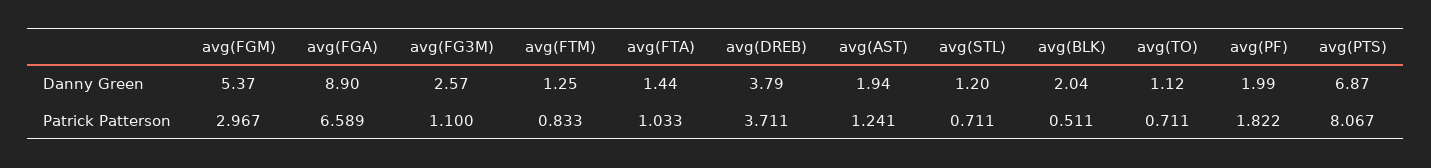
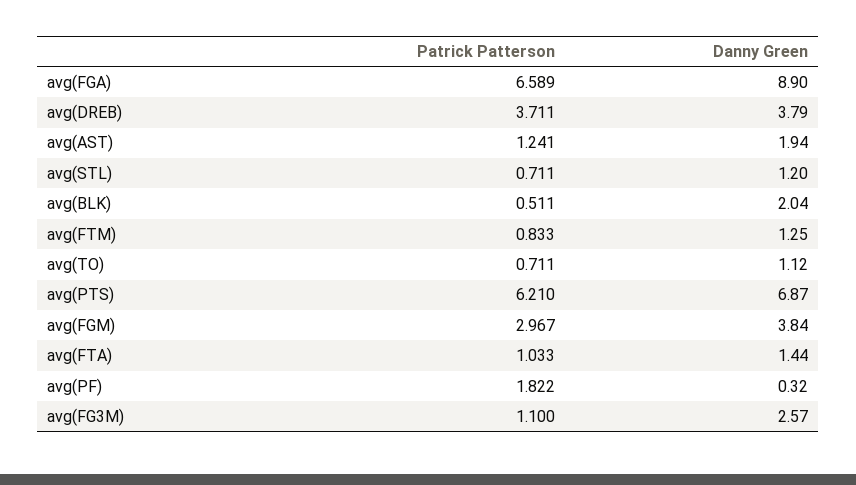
avg(FGM), Danny Green: 5.37 -> 3.84
avg(PF), Danny Green: 1.99 -> 0.32
avg(PTS), Patrick Patterson: 8.067 -> 6.21

